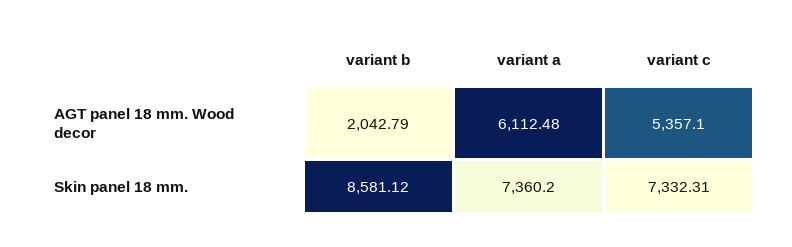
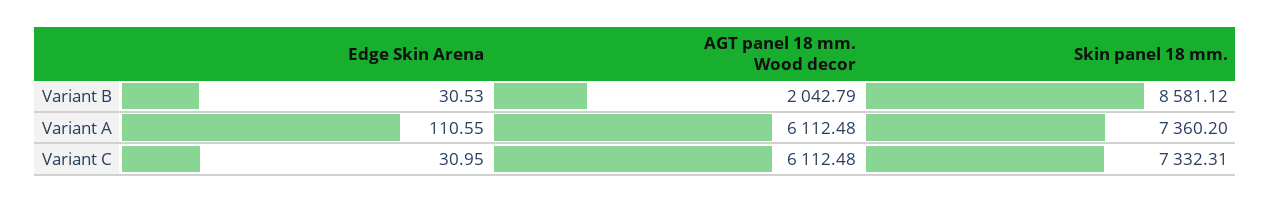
variant c, AGT panel 18 mm. Wood decor: 5357.1 -> 6112.48
variant b, Edge Skin Arena: none -> 30.53
variant a, Edge Skin Arena: none -> 110.55
variant c, Edge Skin Arena: none -> 30.95

